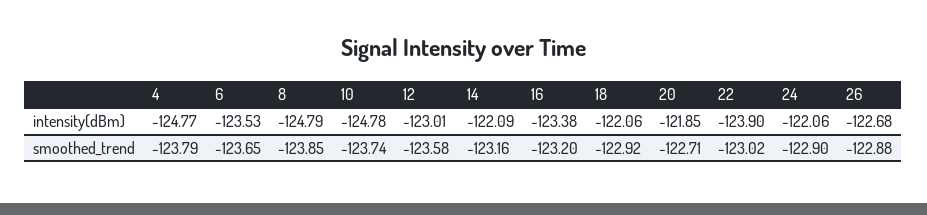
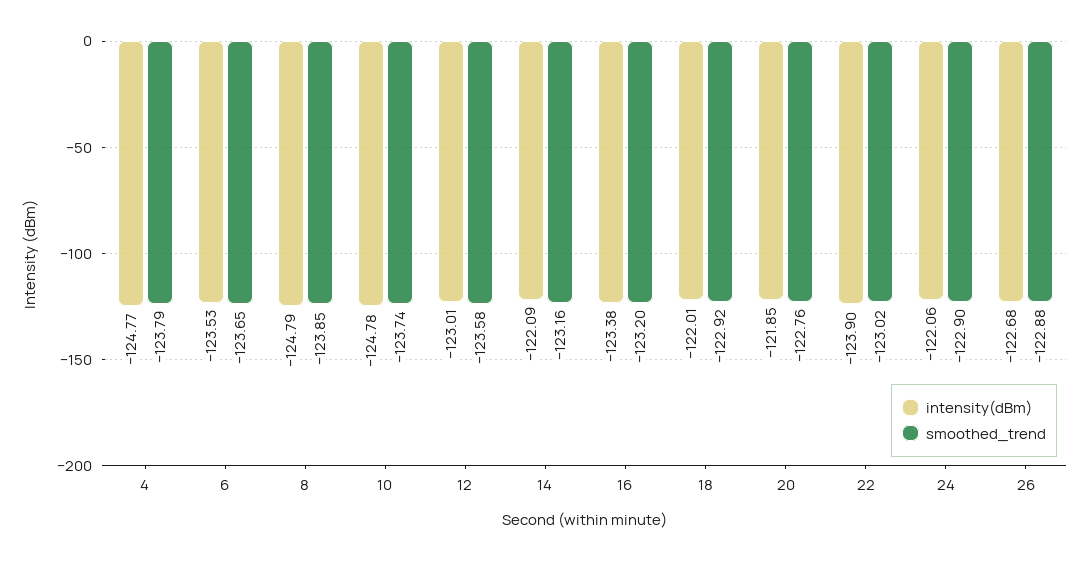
intensity(dBm), 18: -122.06 -> -122.01
smoothed_trend, 20: -122.71 -> -122.76

